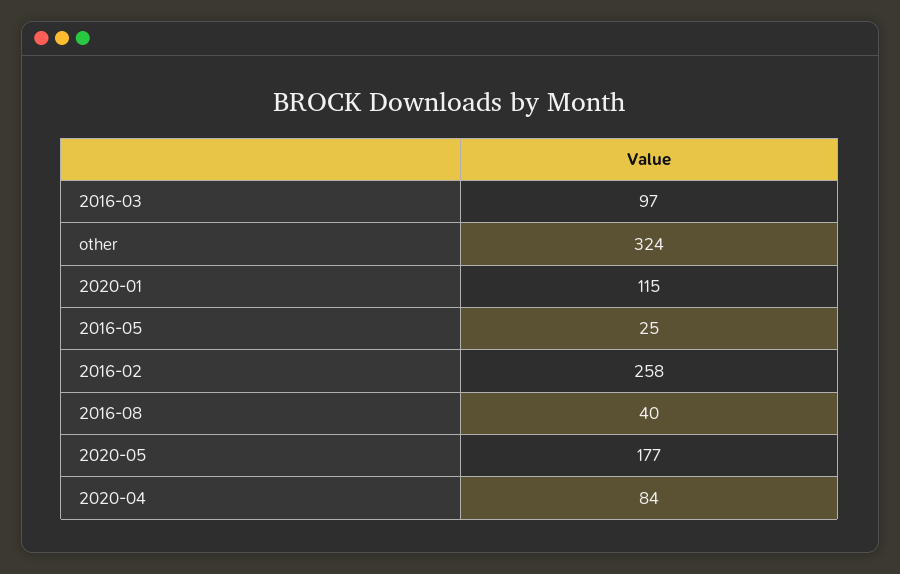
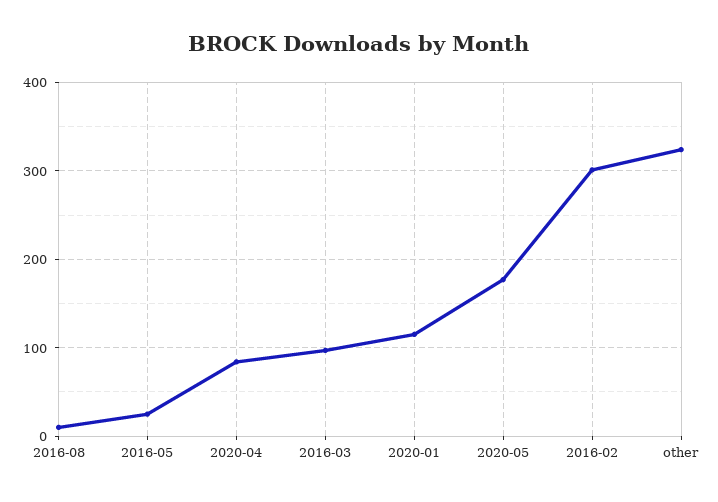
2016-02: 258 -> 300
2016-08: 40 -> 10

